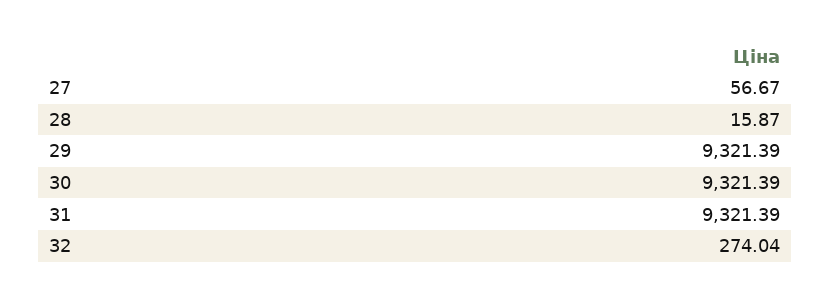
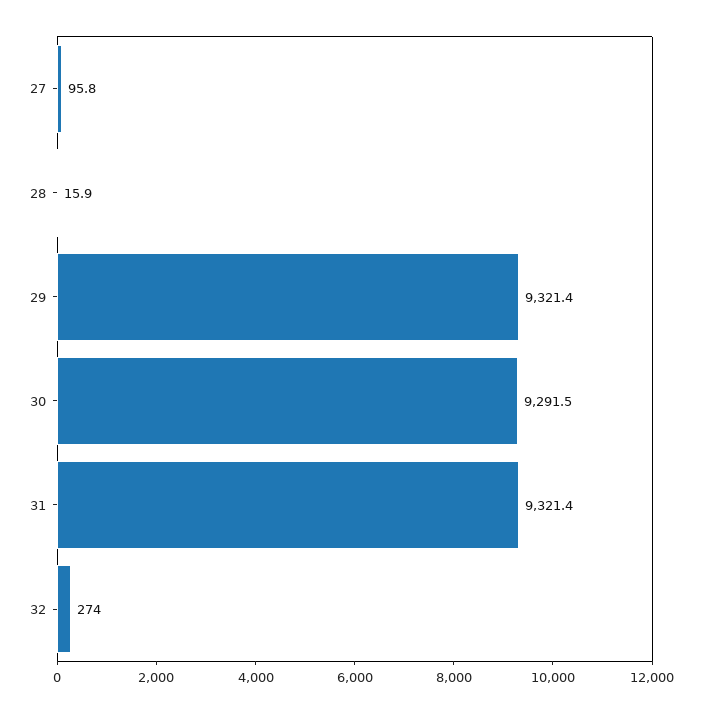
27: 56.67 -> 95.8
30: 9321.39 -> 9291.5

